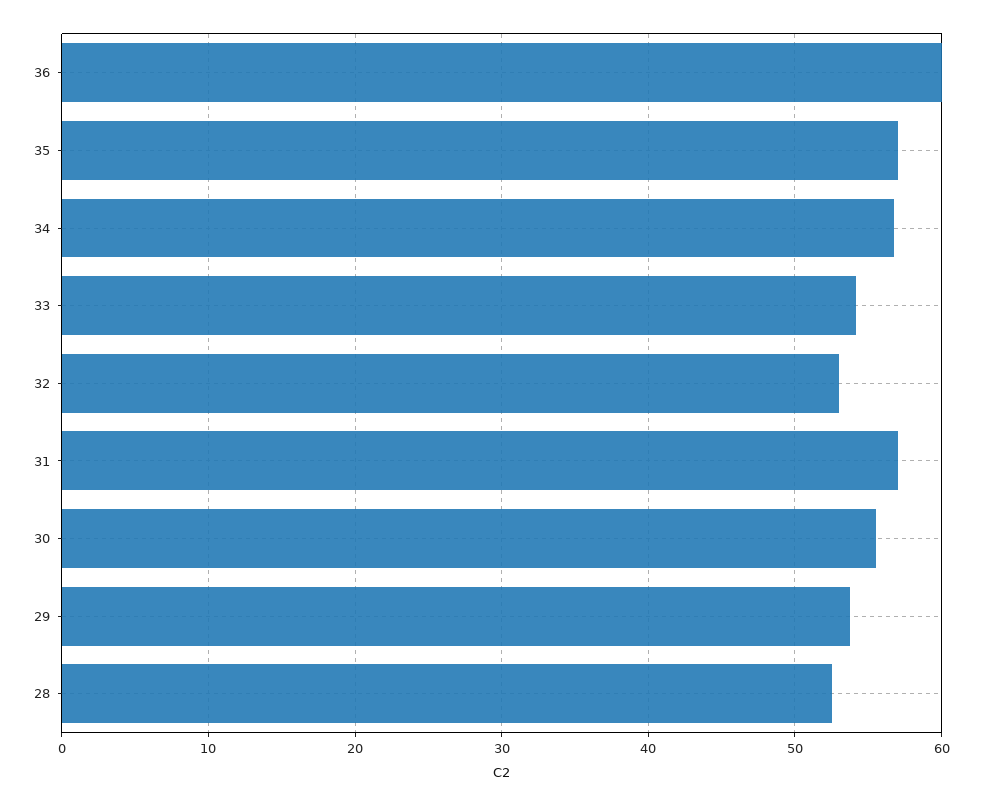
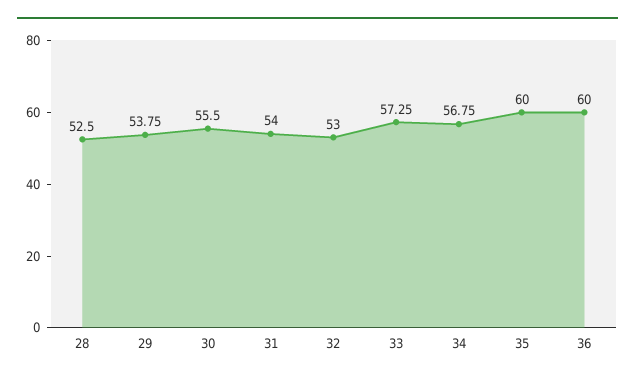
35: 57 -> 60
33: 54 -> 57.25
31: 57 -> 54

